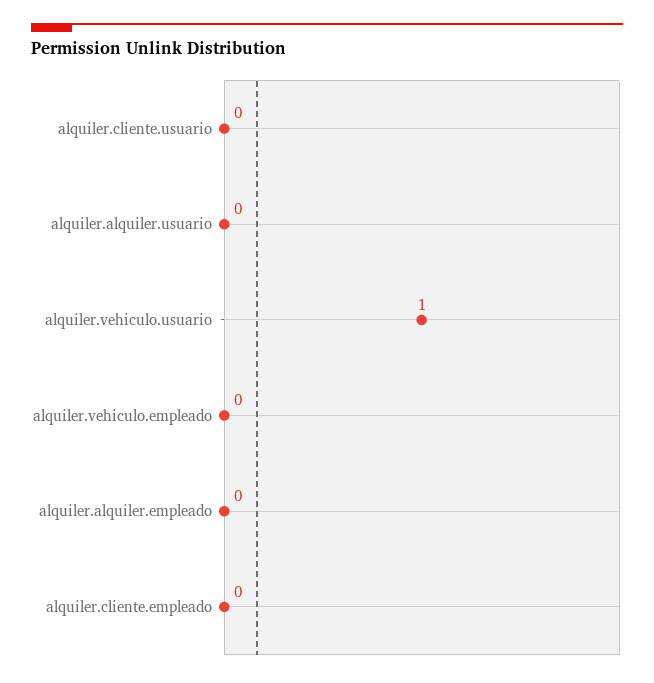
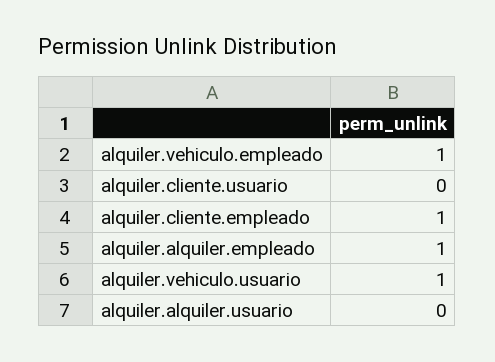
alquiler.vehiculo.empleado: 0 -> 1
alquiler.alquiler.empleado: 0 -> 1
alquiler.cliente.empleado: 0 -> 1

